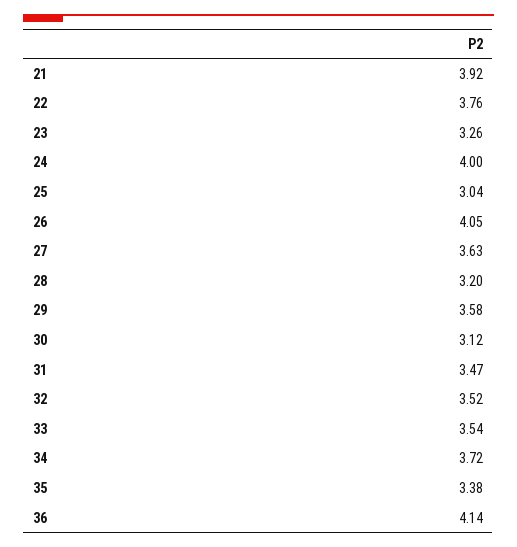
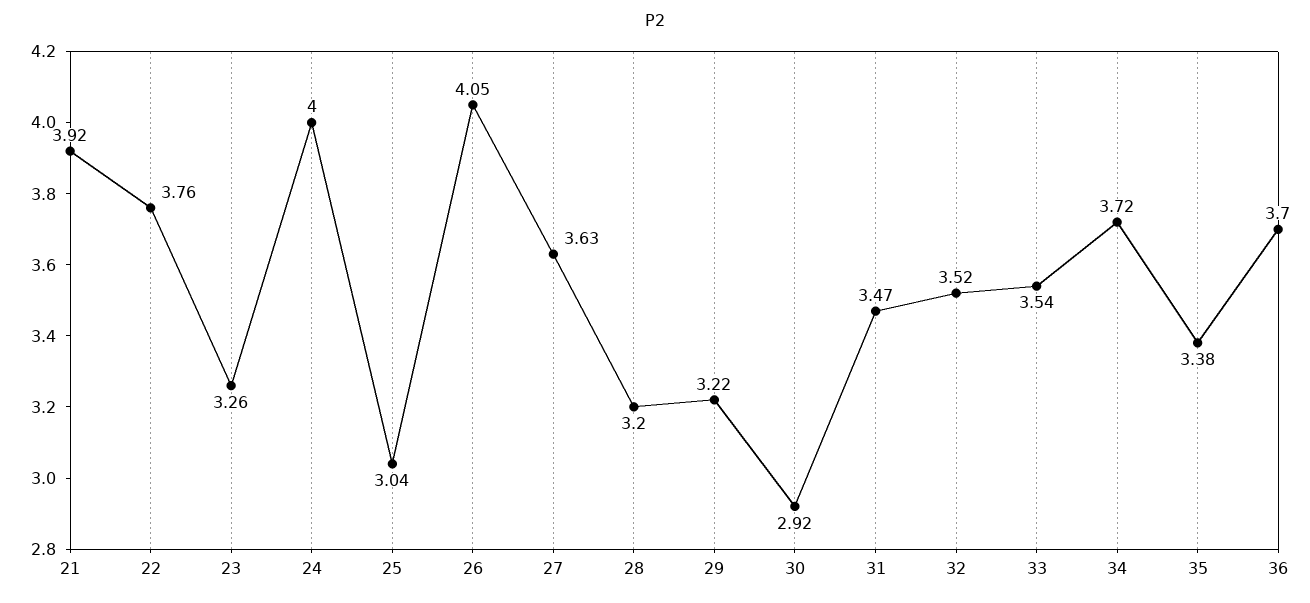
29: 3.58 -> 3.22
30: 3.12 -> 2.92
36: 4.14 -> 3.7

